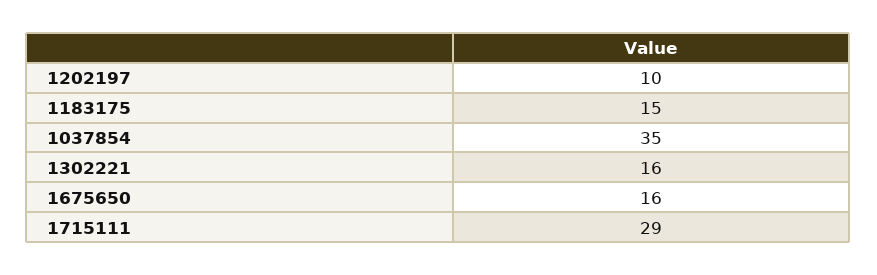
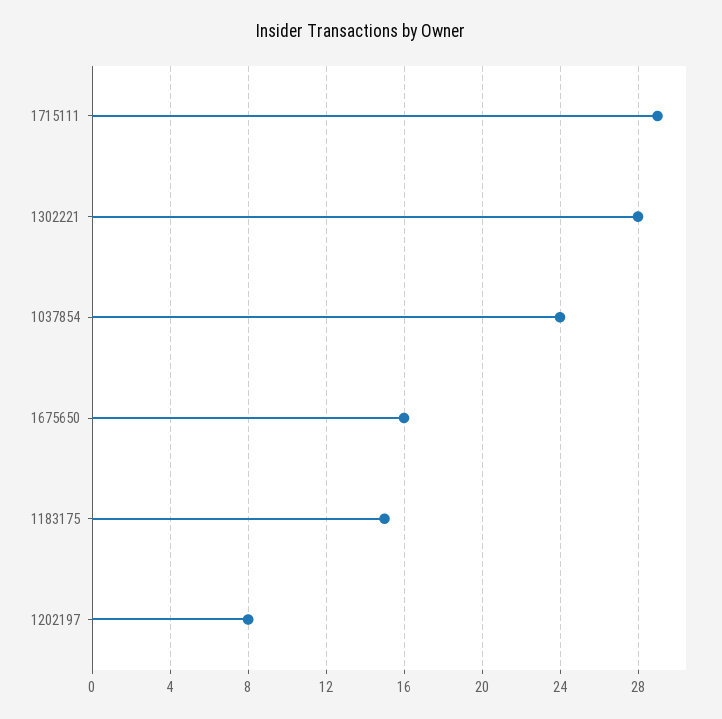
1202197: 10 -> 8
1037854: 35 -> 24
1302221: 16 -> 28

